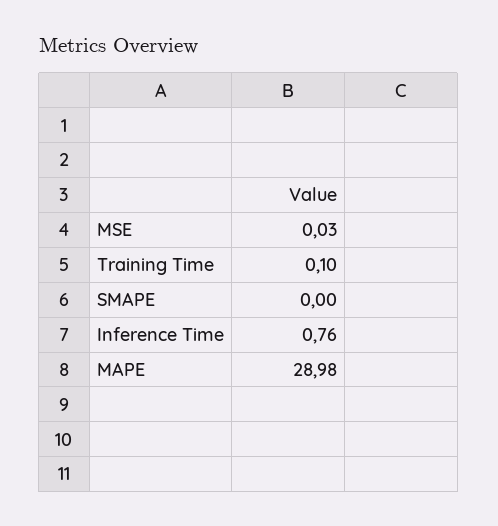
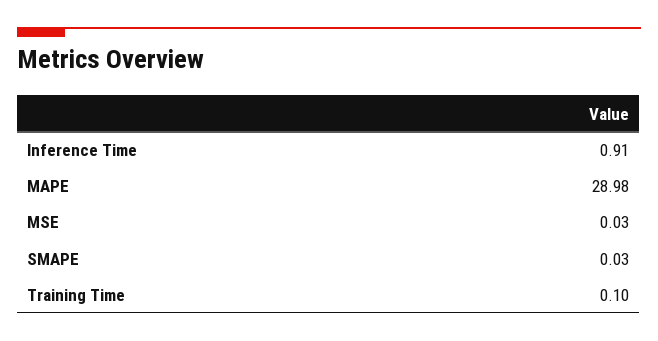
SMAPE: 0 -> 0.03
Inference Time: 0.76 -> 0.91

